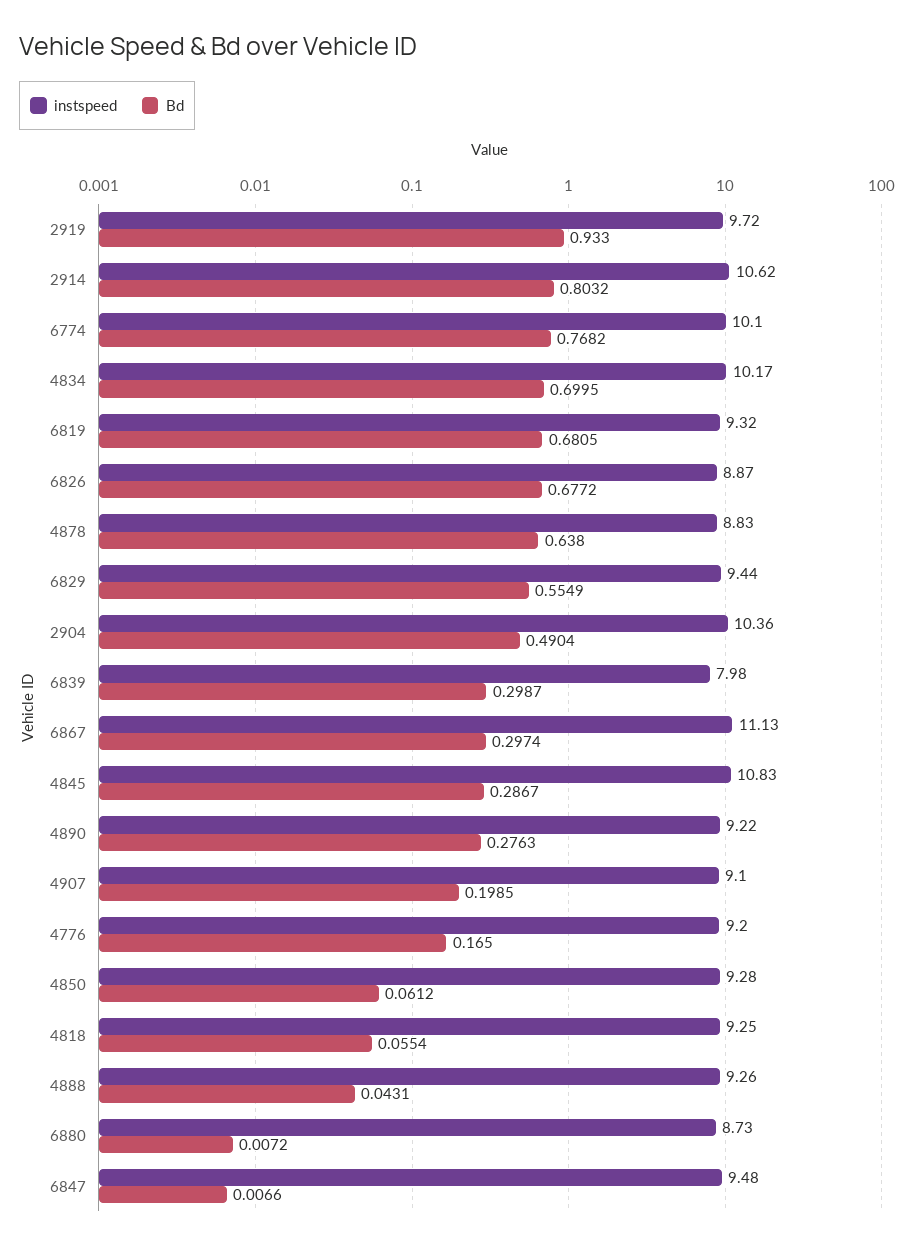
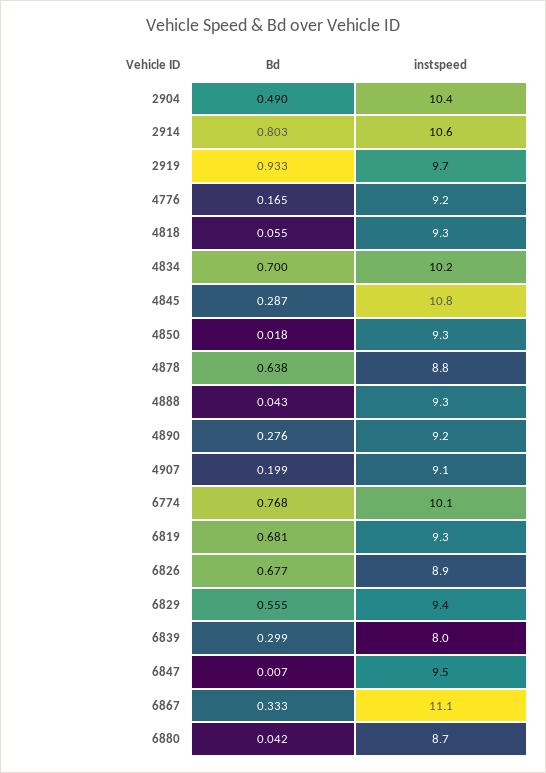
Bd, 6867: 0.2974 -> 0.333
Bd, 4850: 0.0612 -> 0.018
Bd, 6880: 0.0072 -> 0.042

